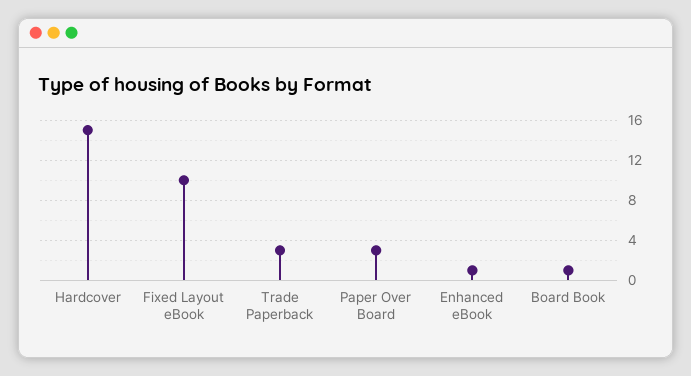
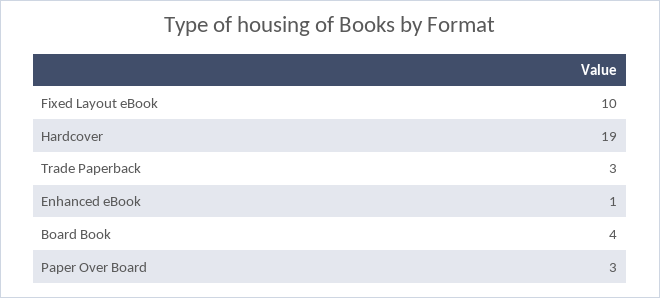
Hardcover: 15 -> 19
Board Book: 1 -> 4

